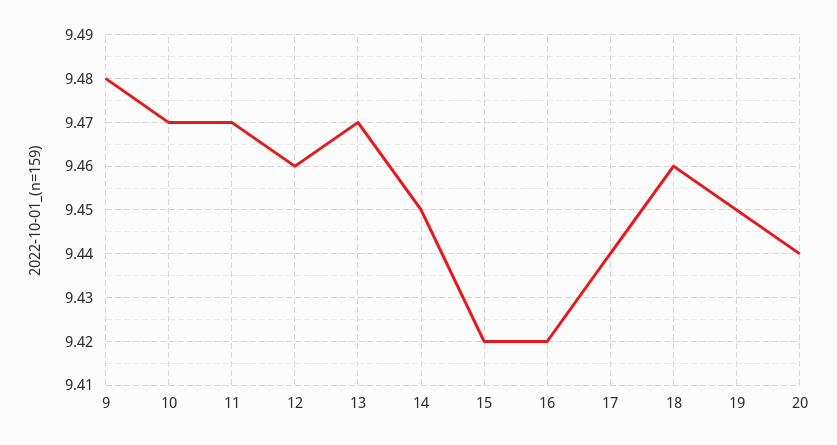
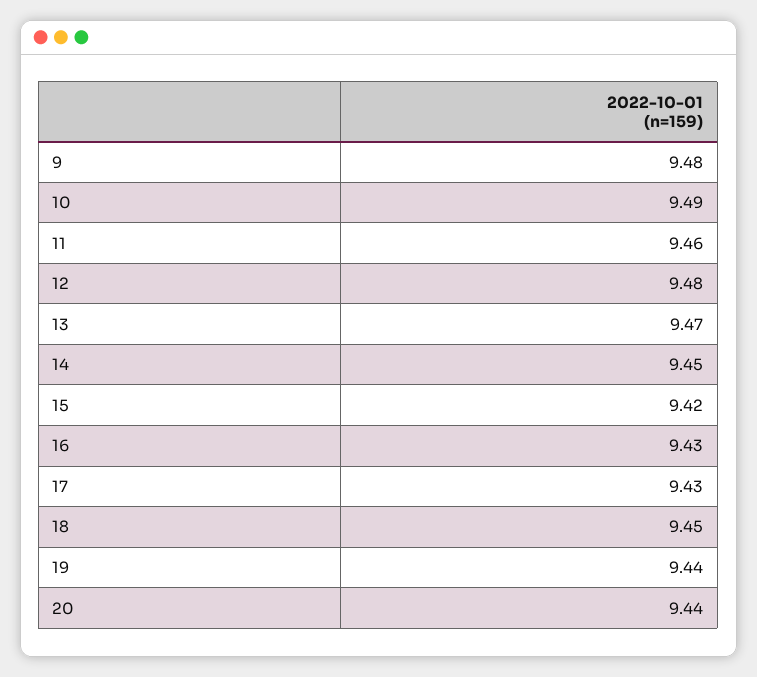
10: 9.47 -> 9.49
11: 9.47 -> 9.46
12: 9.46 -> 9.48
16: 9.42 -> 9.43
17: 9.44 -> 9.43
18: 9.46 -> 9.45
19: 9.45 -> 9.44

